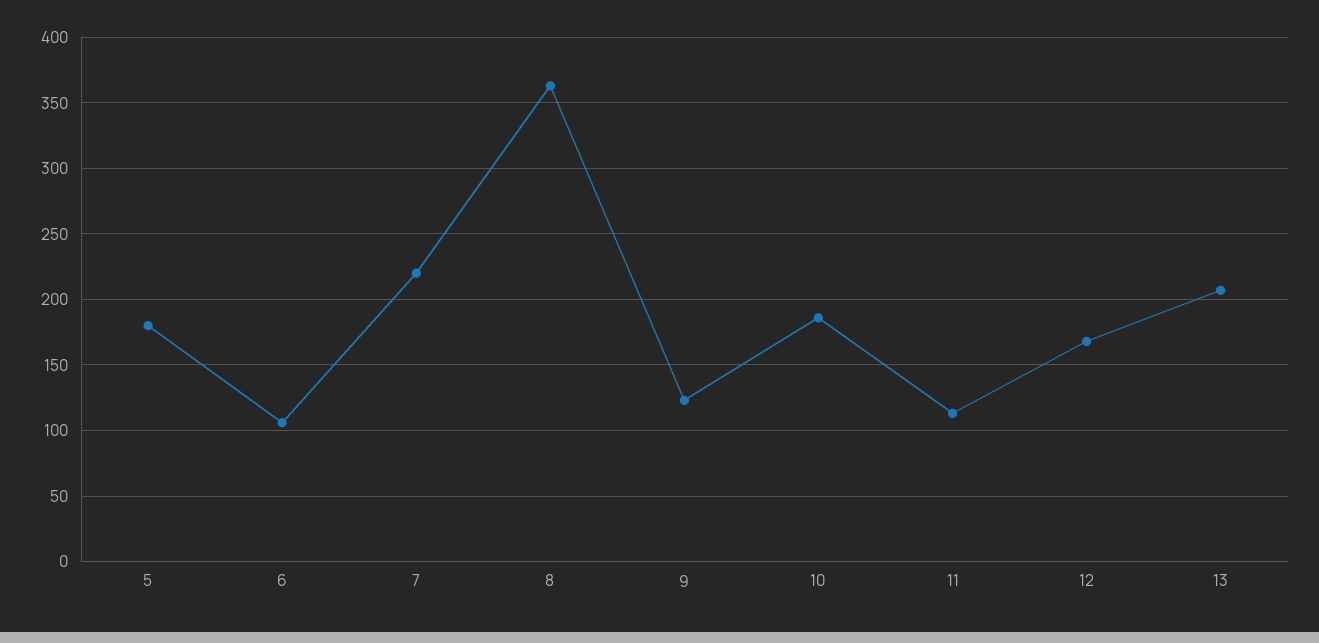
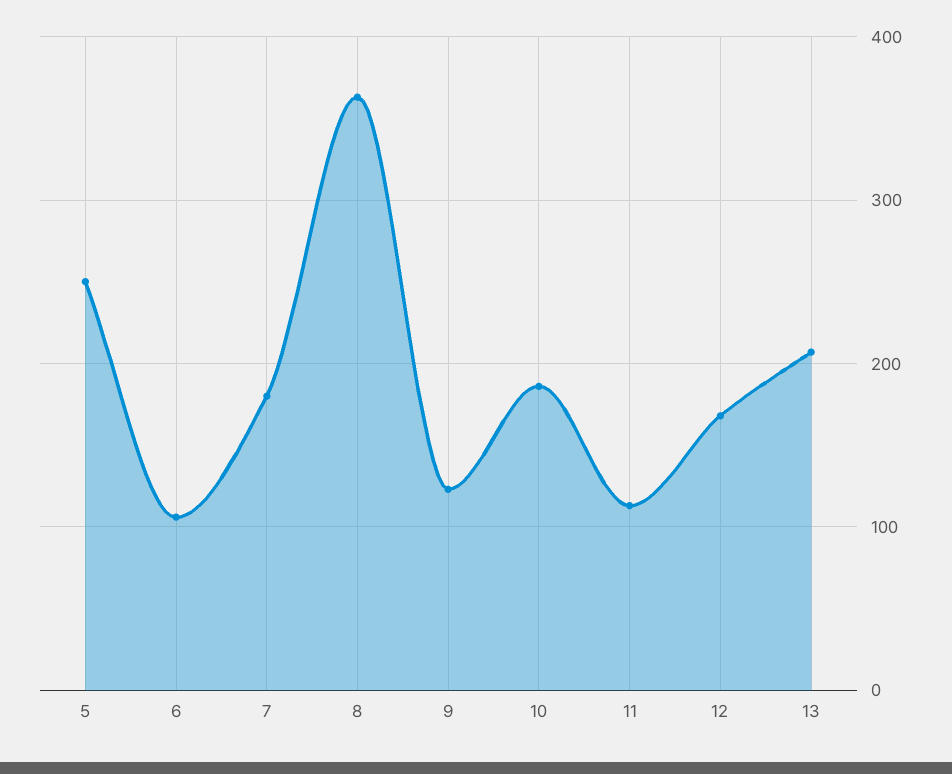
5: 180 -> 250
7: 220 -> 180

